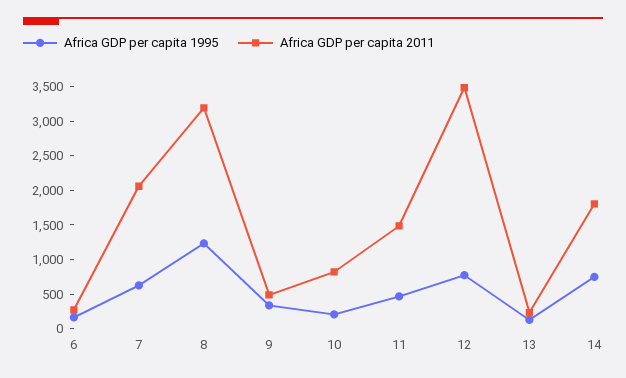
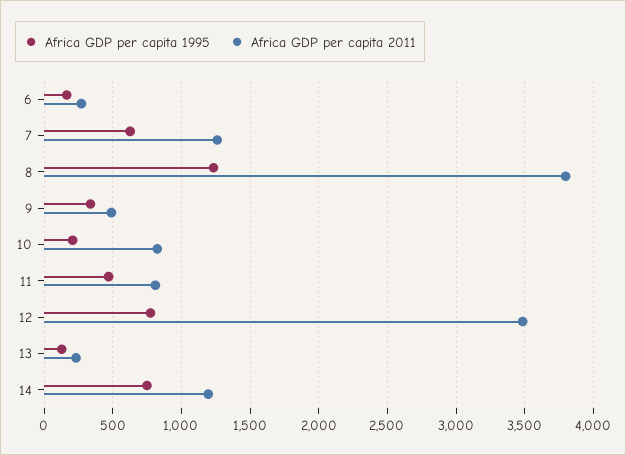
Africa GDP per capita 2011, 7: 2000 -> 1250
Africa GDP per capita 2011, 8: 3250 -> 3800
Africa GDP per capita 2011, 11: 1500 -> 800
Africa GDP per capita 2011, 14: 1750 -> 1200

